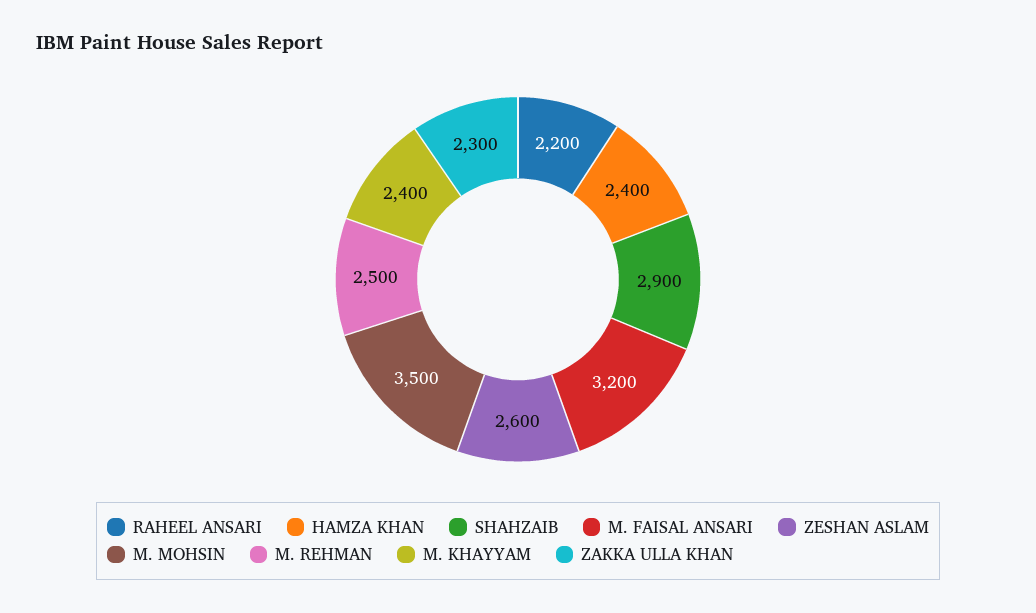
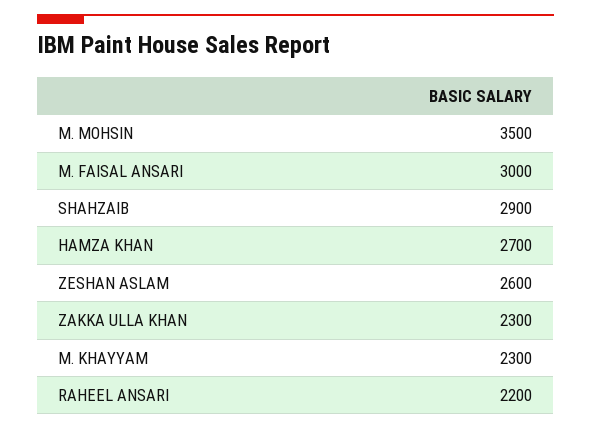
HAMZA KHAN: 2400 -> 2700
M. FAISAL ANSARI: 3200 -> 3000
M. REHMAN: 2500 -> none
M. KHAYYAM: 2400 -> 2300

